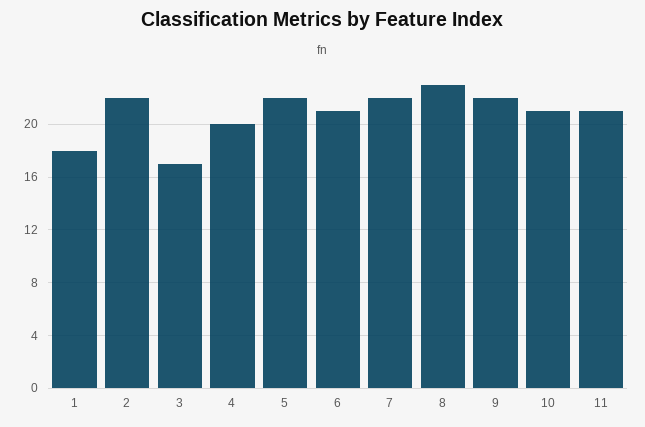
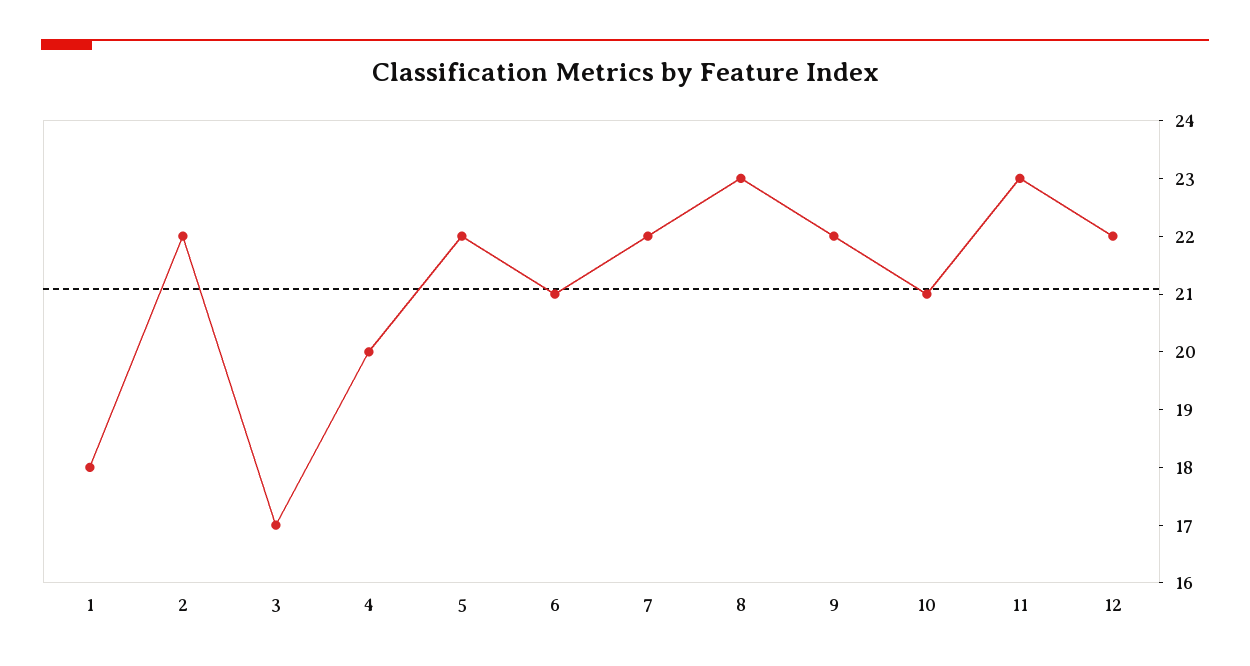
11: 21 -> 23
12: none -> 22

